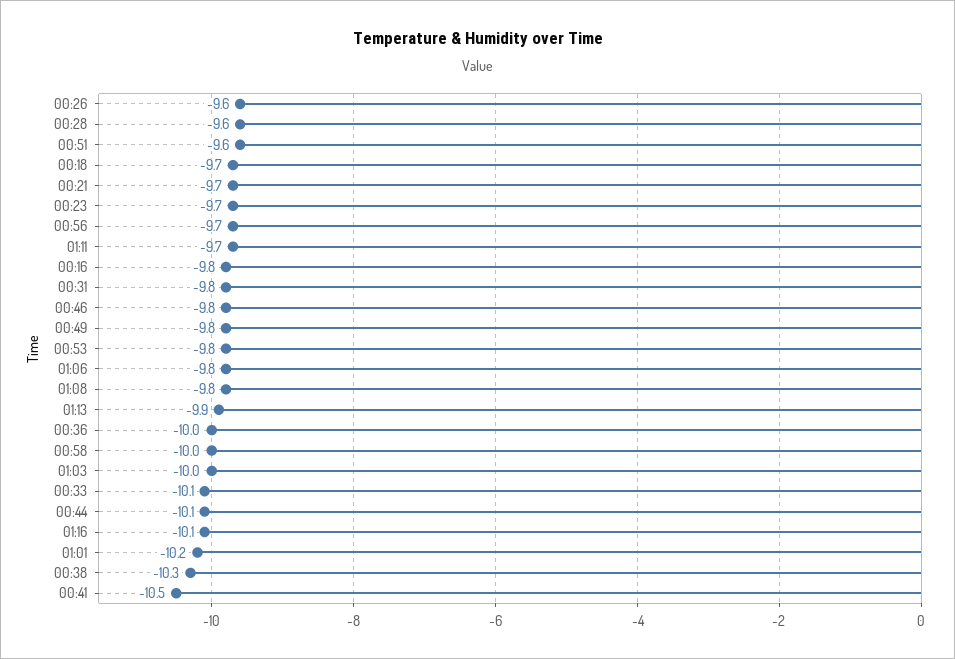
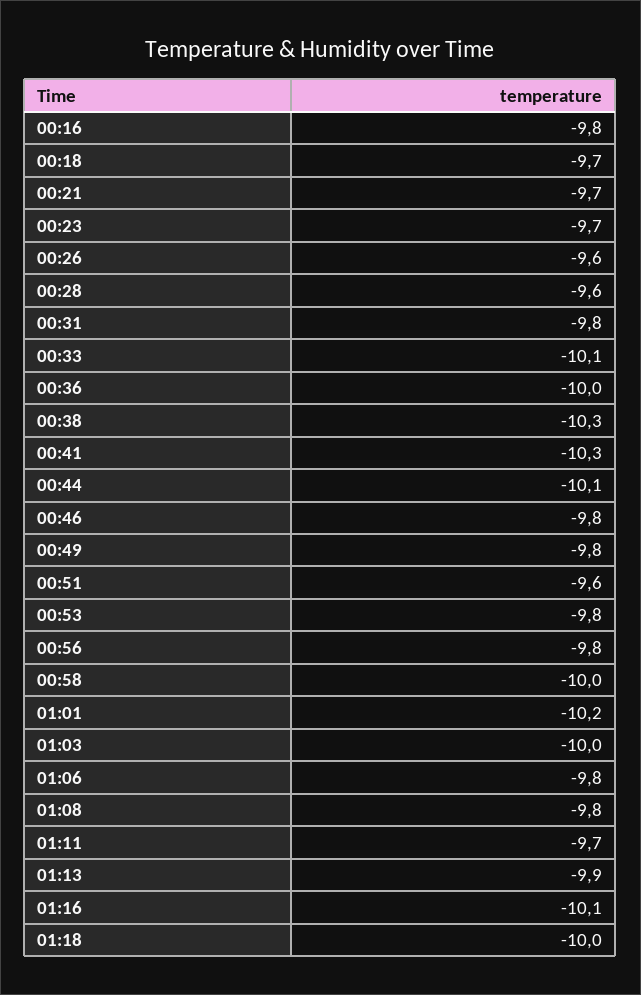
00:56: -9.7 -> -9.8
00:41: -10.5 -> -10.3
01:18: none -> -10

